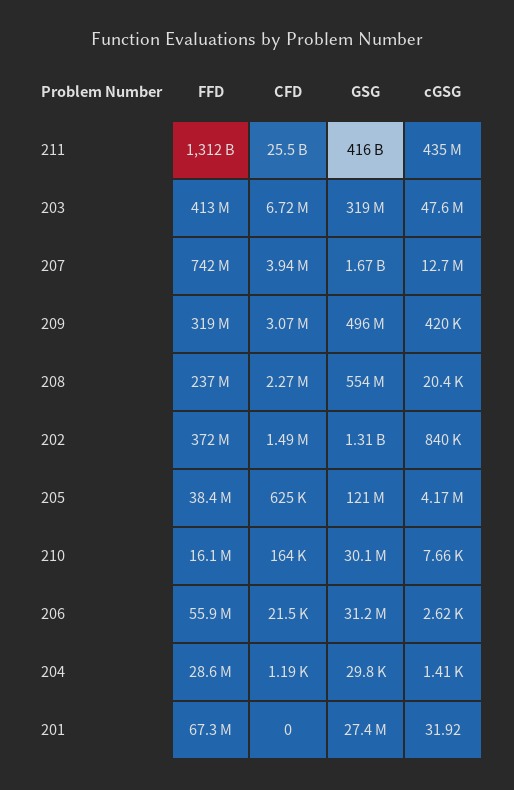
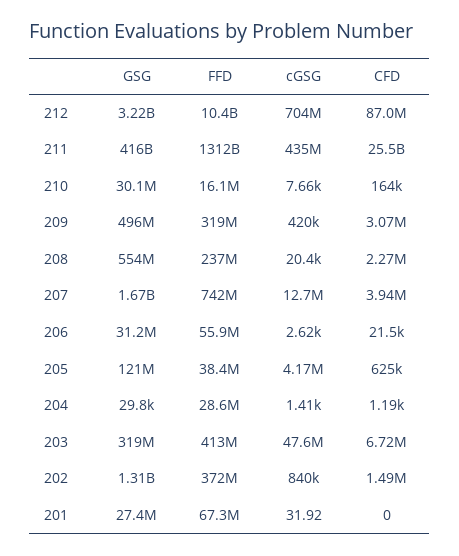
GSG, 212: none -> 3220000000
FFD, 212: none -> 10400000000
cGSG, 212: none -> 704000000
CFD, 212: none -> 87000000

